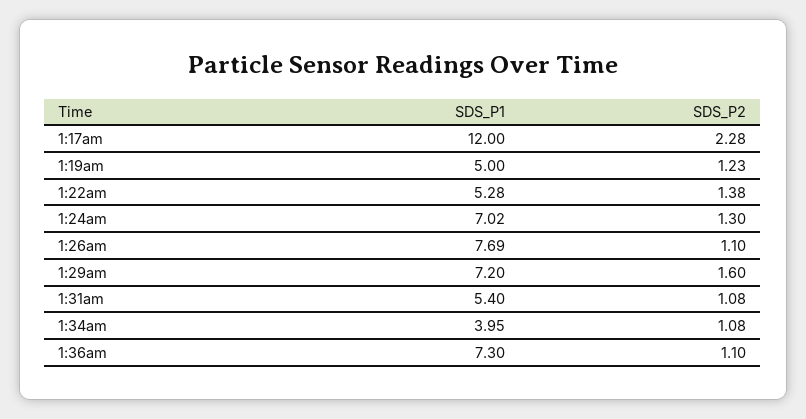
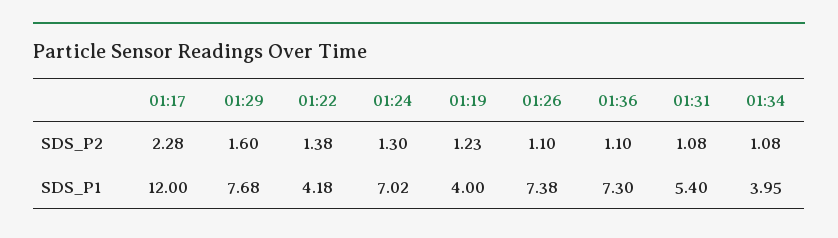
SDS_P1, 1:19am: 5 -> 4
SDS_P1, 1:22am: 5.28 -> 4.18
SDS_P1, 1:26am: 7.69 -> 7.38
SDS_P1, 1:29am: 7.2 -> 7.68

